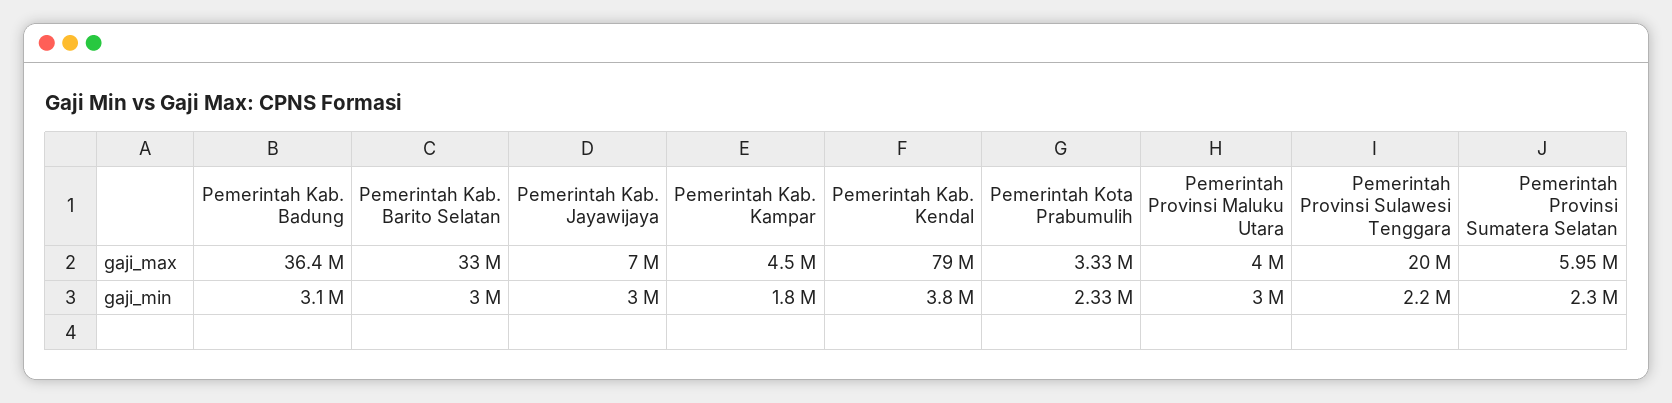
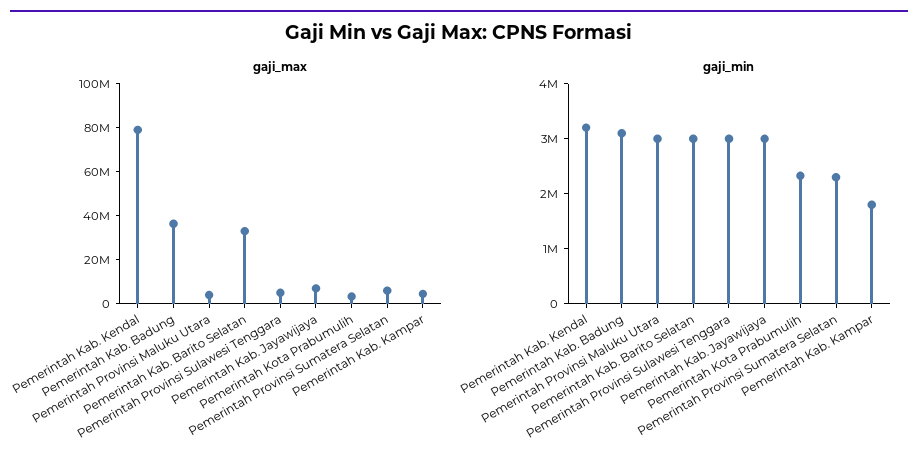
gaji_max, Pemerintah Provinsi Sulawesi Tenggara: 20000000 -> 5000000
gaji_min, Pemerintah Kab. Kendal: 3800000 -> 3200000
gaji_min, Pemerintah Provinsi Sulawesi Tenggara: 2200000 -> 3000000

